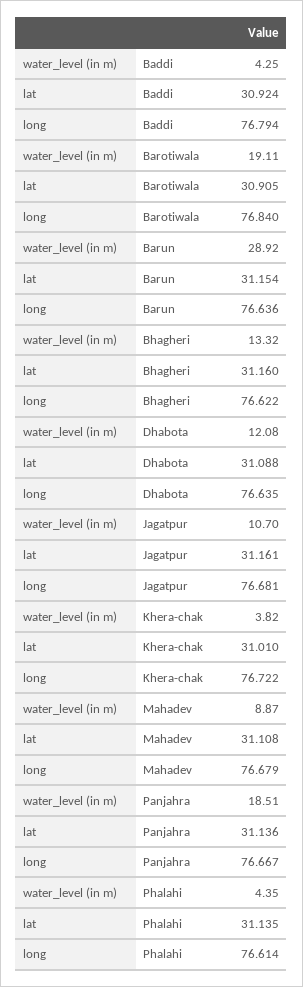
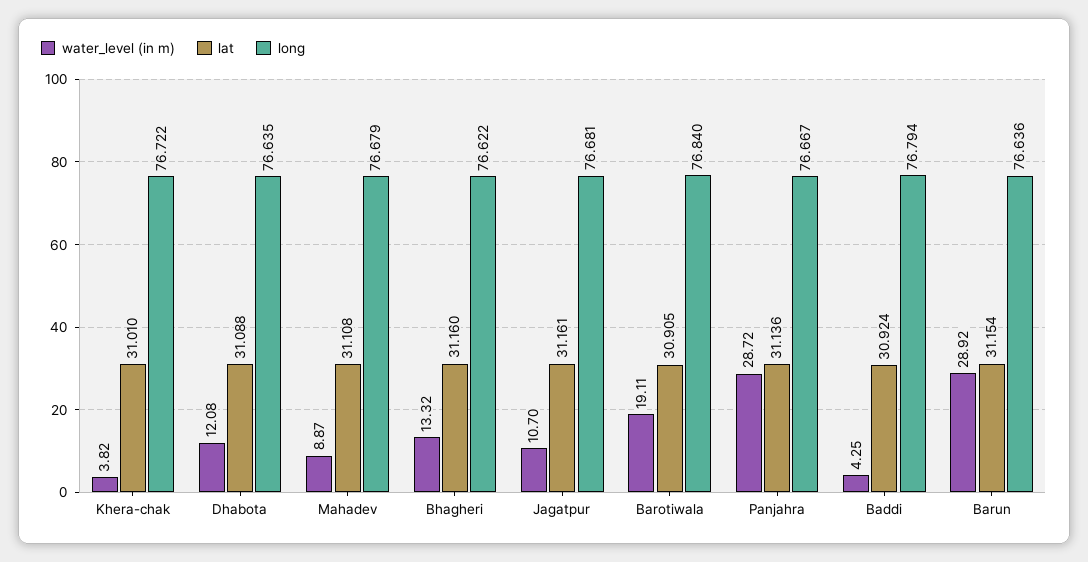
water_level (in m), Panjahra: 18.51 -> 28.72
water_level (in m), Phalahi: 4.35 -> none
lat, Phalahi: 31.135 -> none
long, Phalahi: 76.614 -> none

